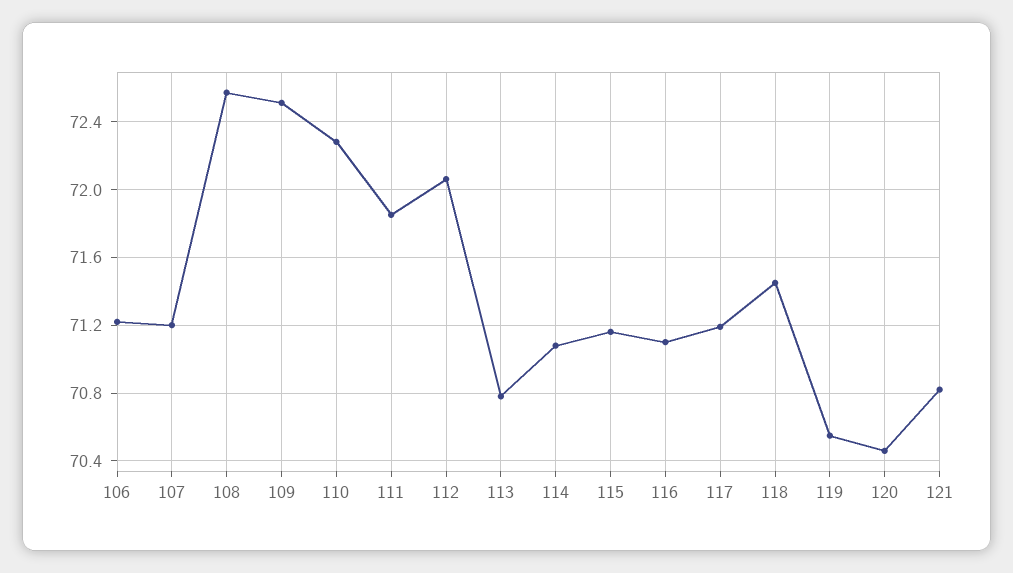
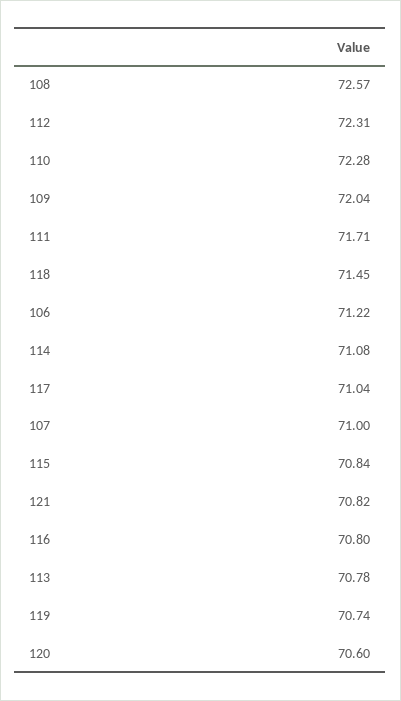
107: 71.2 -> 71
109: 72.5 -> 72.04
111: 71.85 -> 71.71
112: 72.05 -> 72.31
115: 71.15 -> 70.84
116: 71.1 -> 70.8
117: 71.2 -> 71.04
119: 70.55 -> 70.74
120: 70.45 -> 70.6

